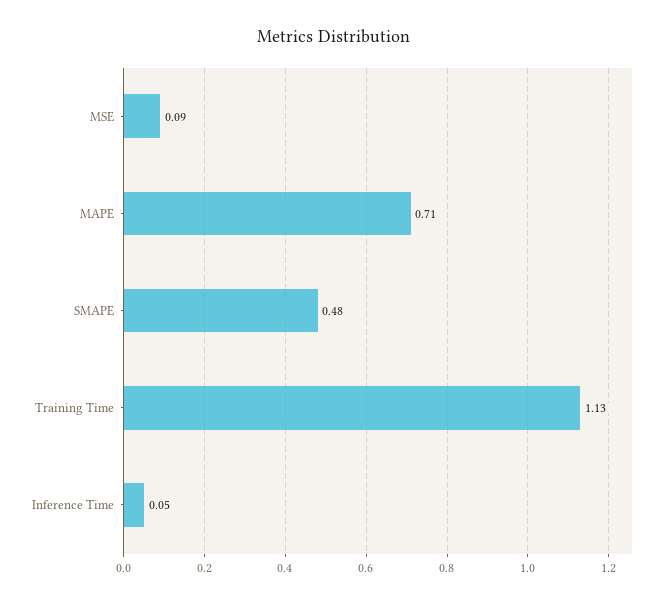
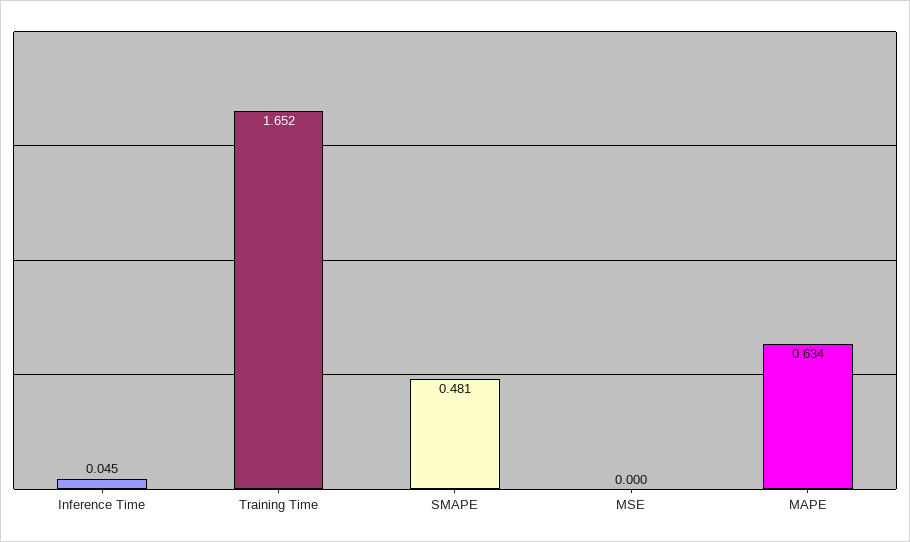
MSE: 0.09 -> 0
MAPE: 0.71 -> 0.634
Training Time: 1.13 -> 1.652

